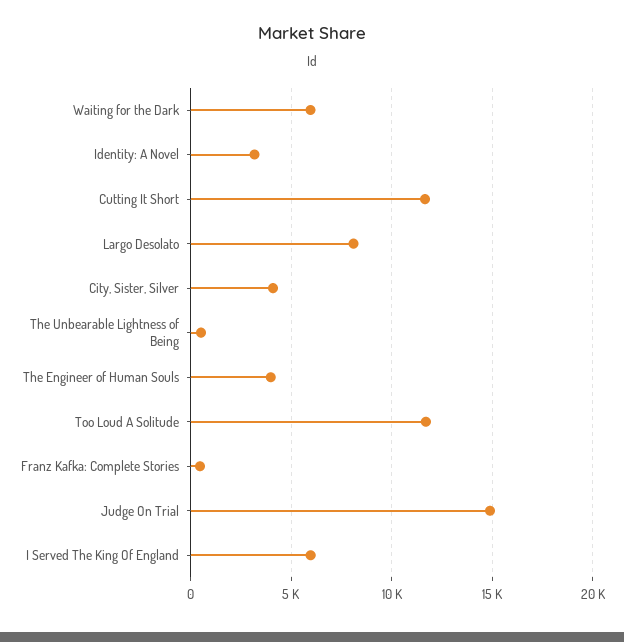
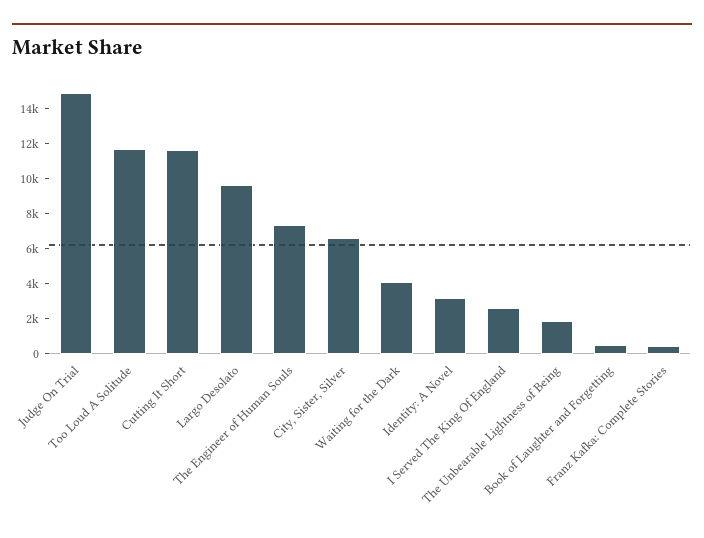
Waiting for the Dark: 6000 -> 4000
Largo Desolato: 8000 -> 9500
City, Sister, Silver: 4000 -> 6500
The Unbearable Lightness of Being: 500 -> 2000
The Engineer of Human Souls: 4000 -> 7500
I Served The King Of England: 6000 -> 2500
Book of Laughter and Forgetting: none -> 500

